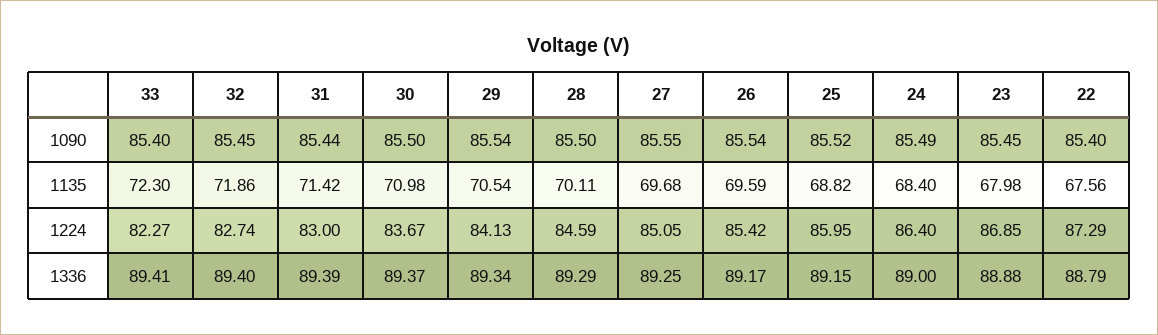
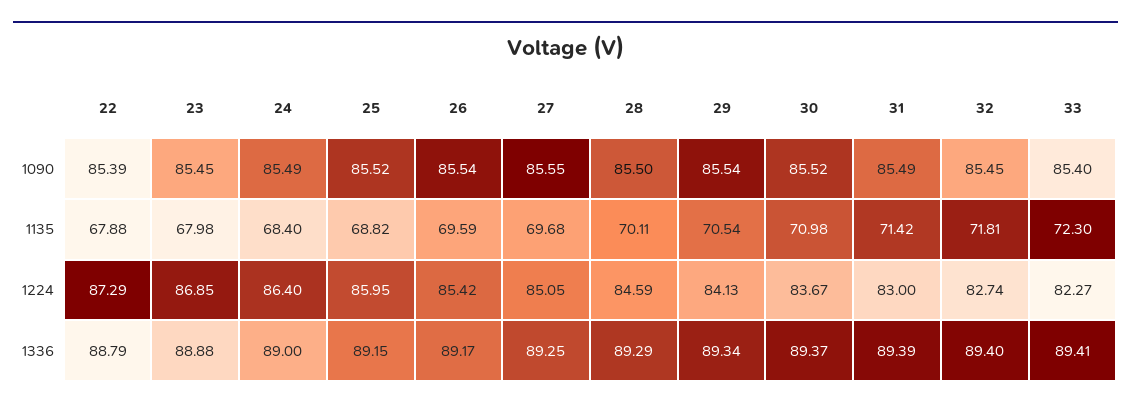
31, 1090: 85.44 -> 85.49
30, 1090: 85.5 -> 85.52
22, 1090: 85.4 -> 85.39
32, 1135: 71.86 -> 71.81
22, 1135: 67.56 -> 67.88

